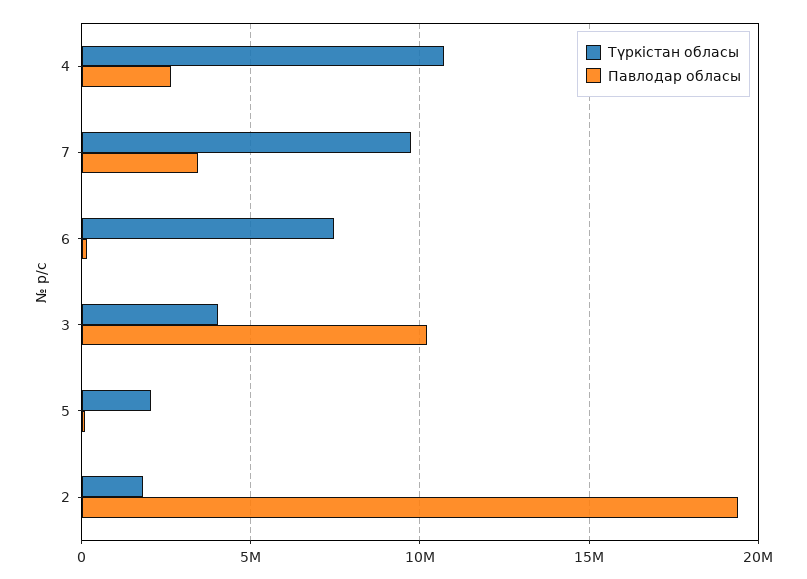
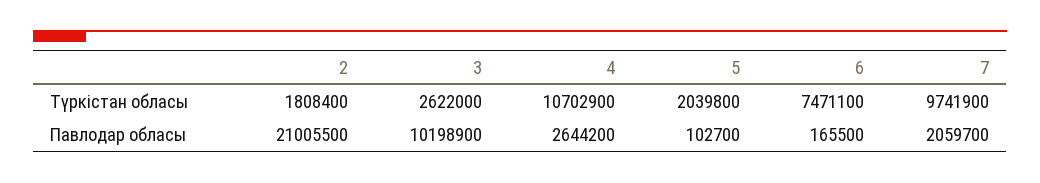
Павлодар обласы, 7: 3500000 -> 2059700
Түркістан обласы, 3: 4000000 -> 2622000
Павлодар обласы, 2: 19500000 -> 21005500

